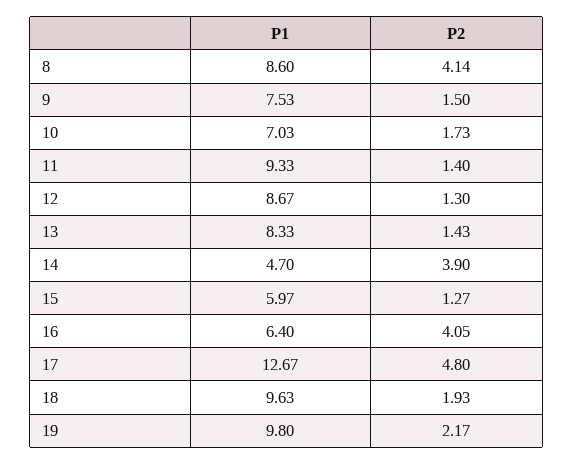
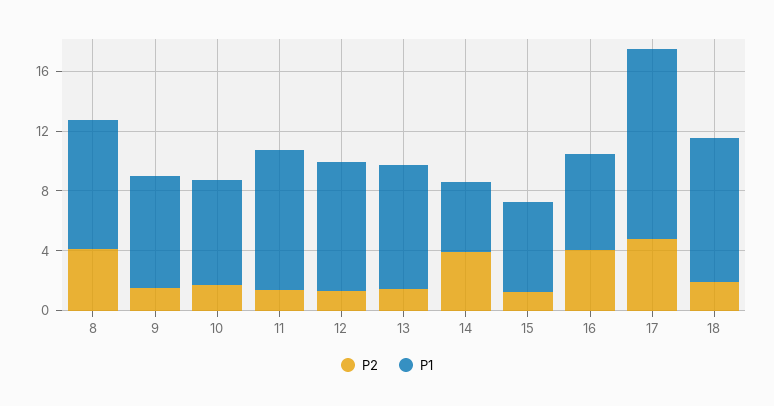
P1, 19: 9.8 -> none
P2, 19: 2.17 -> none

